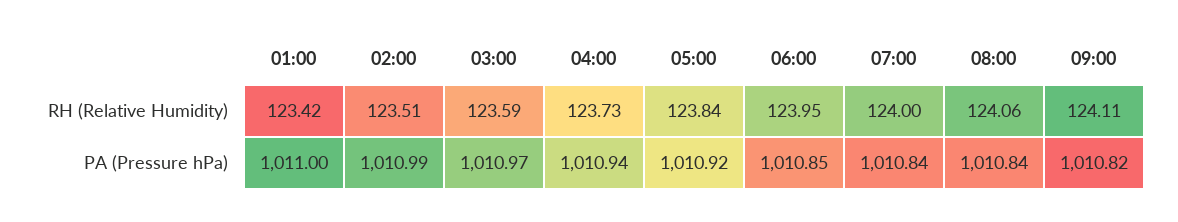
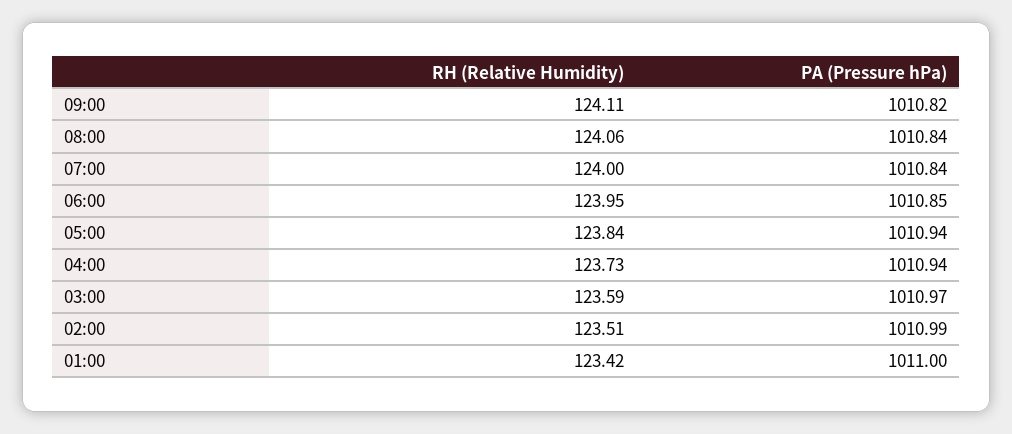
05:00, PA (Pressure hPa): 1010.92 -> 1010.94

